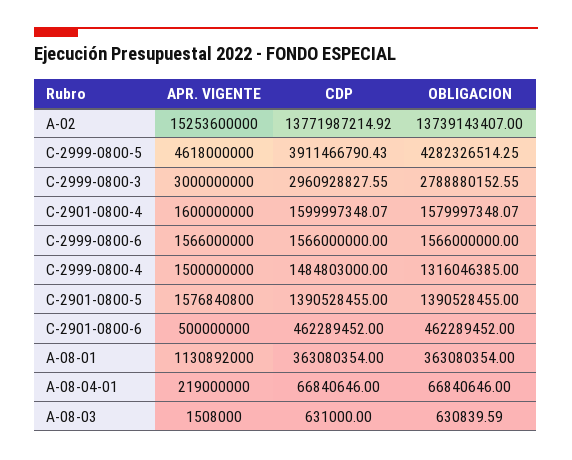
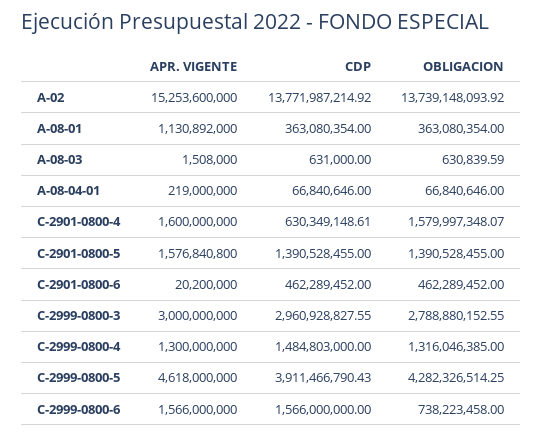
OBLIGACION, A-02: 13739143407 -> 13739148093.92
CDP, C-2901-0800-4: 1599997348.07 -> 630349148.61
OBLIGACION, C-2999-0800-6: 1566000000 -> 738223458
APR. VIGENTE, C-2999-0800-4: 1500000000 -> 1300000000
APR. VIGENTE, C-2901-0800-6: 500000000 -> 20200000

